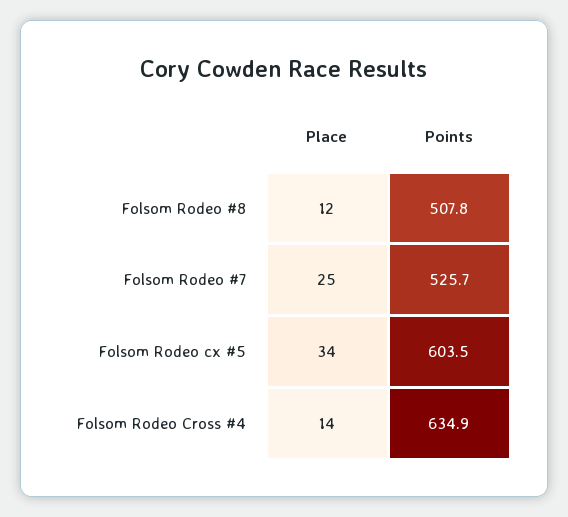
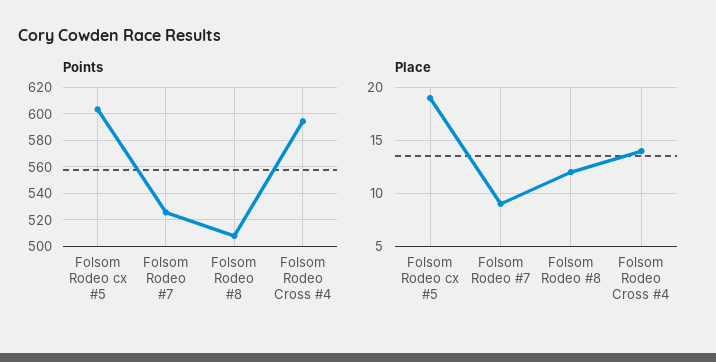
Place, Folsom Rodeo #7: 25 -> 9
Place, Folsom Rodeo cx #5: 34 -> 19
Points, Folsom Rodeo Cross #4: 634.9 -> 595

